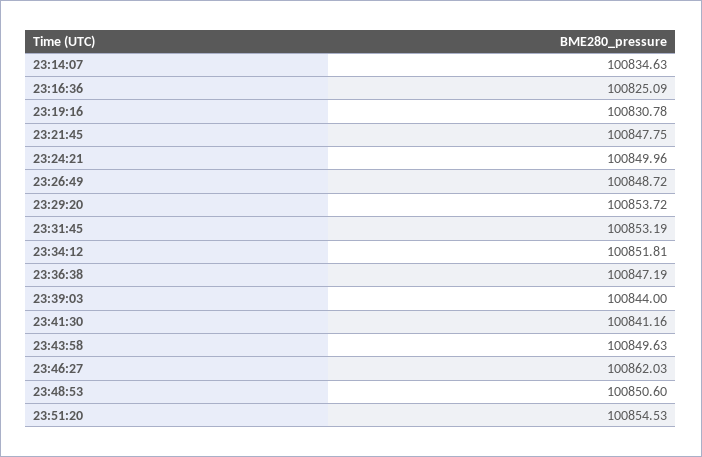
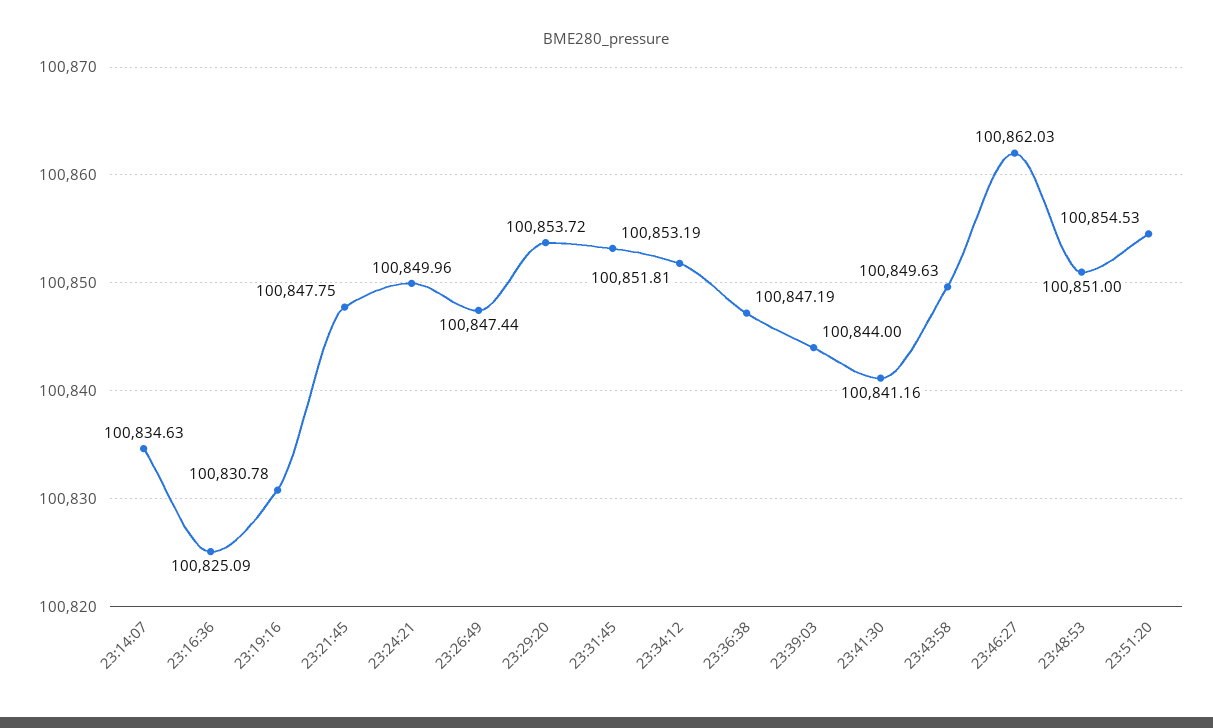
23:26:49: 100848.72 -> 100847.44
23:48:53: 100850.6 -> 100851

